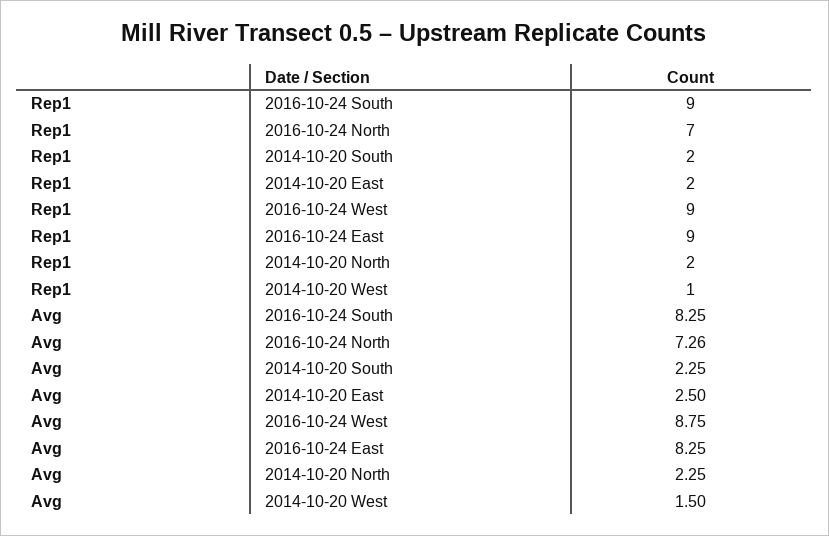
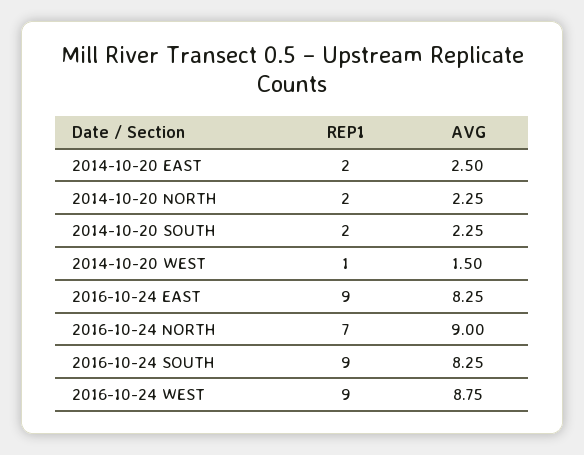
Avg, 2016-10-24 North: 7.26 -> 9

